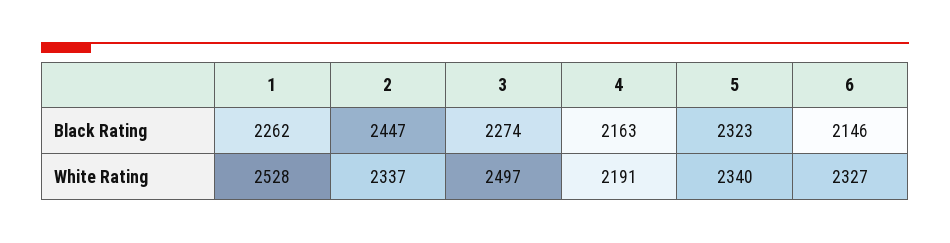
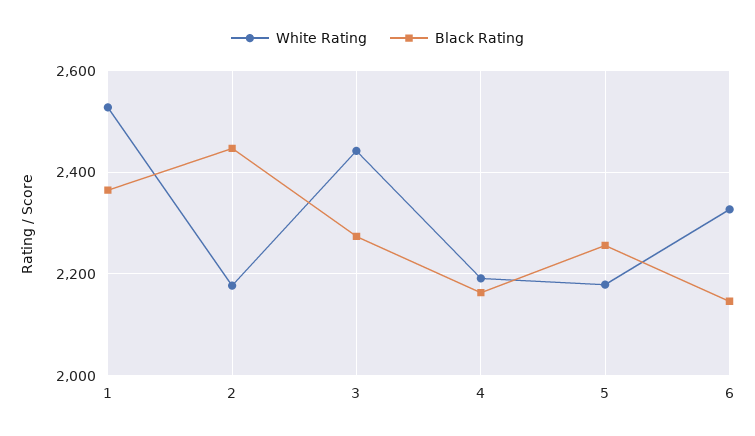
Black Rating, 1: 2262 -> 2360
Black Rating, 5: 2323 -> 2260
White Rating, 2: 2337 -> 2180
White Rating, 3: 2497 -> 2440
White Rating, 5: 2340 -> 2180

